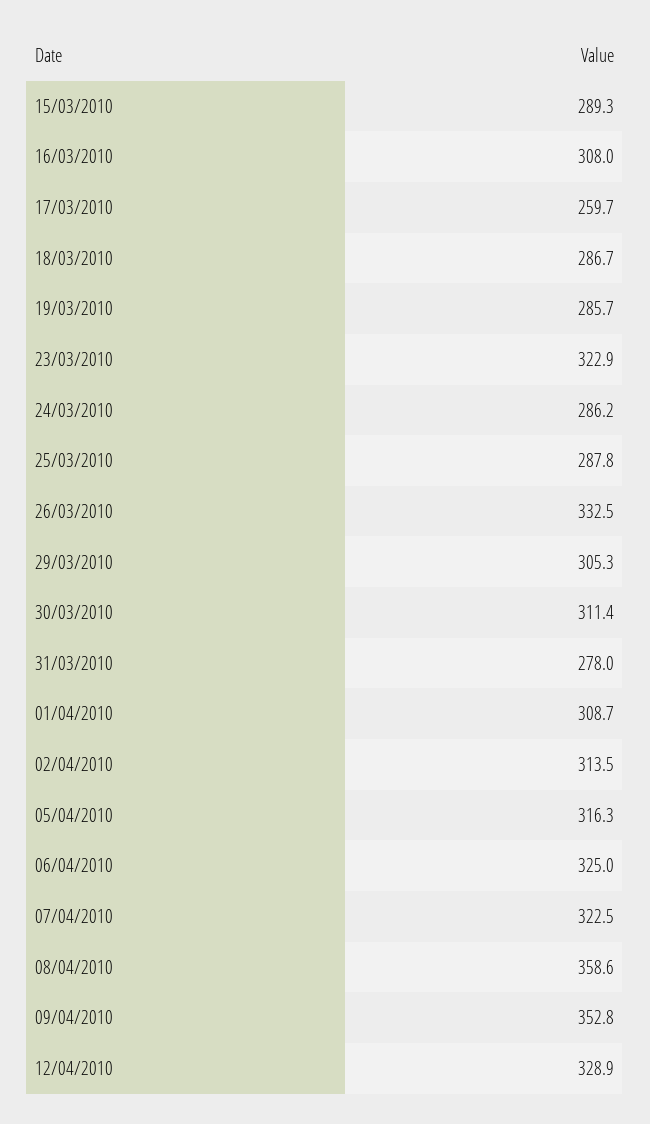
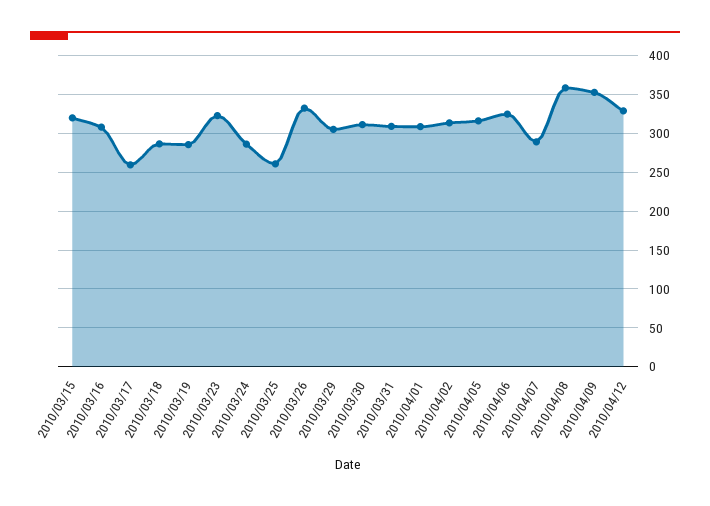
15/03/2010: 289.3 -> 320
25/03/2010: 287.8 -> 260
31/03/2010: 278 -> 310
07/04/2010: 322.5 -> 290

